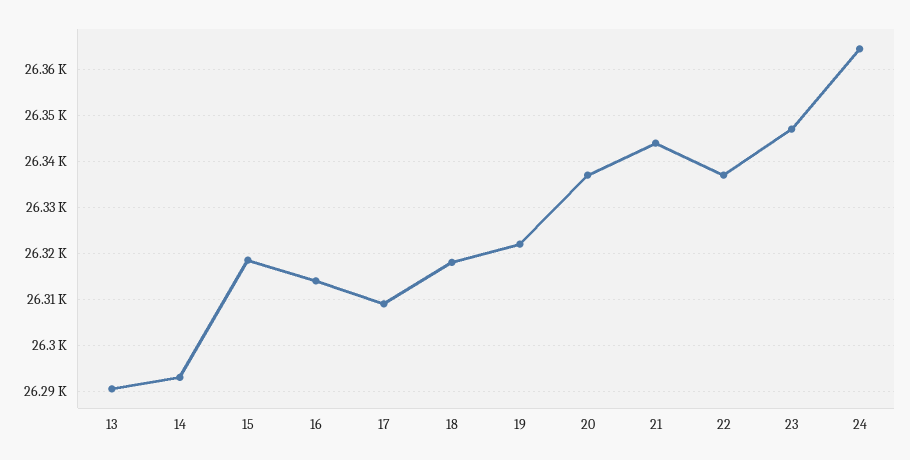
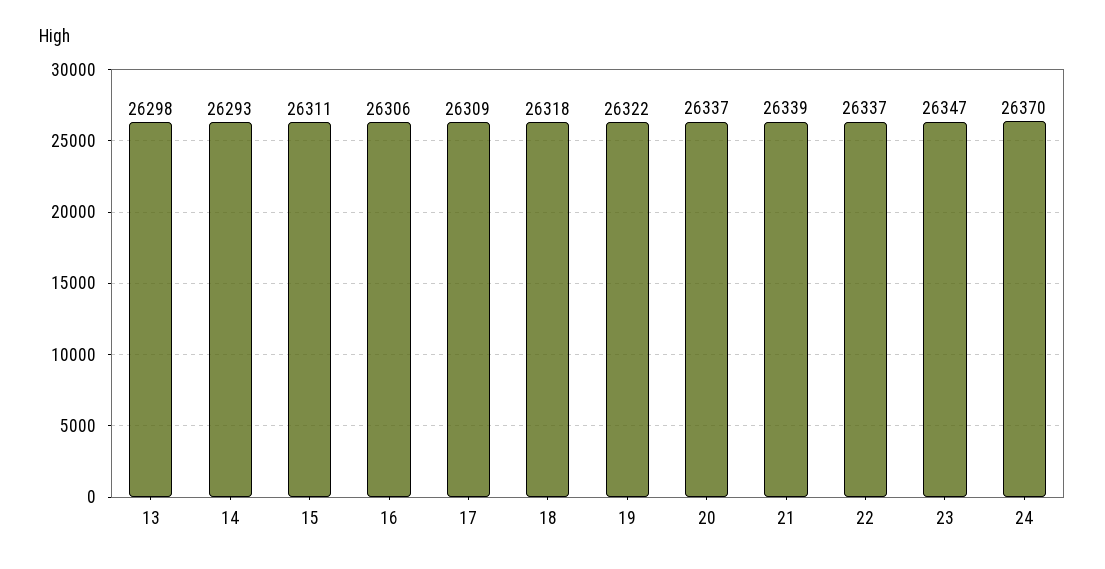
13: 26290 -> 26298
15: 26318 -> 26311
16: 26314 -> 26306
21: 26344 -> 26339
24: 26364 -> 26370

